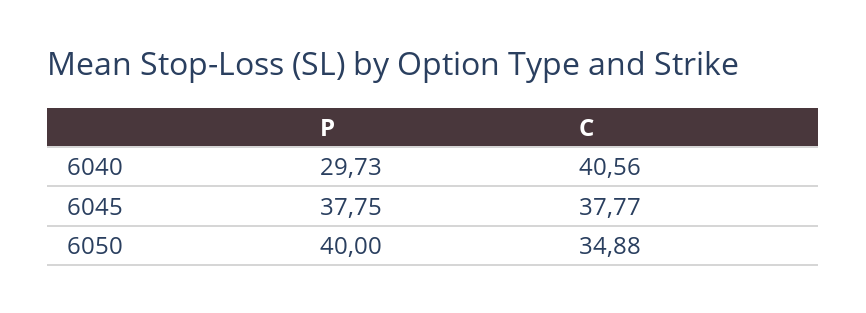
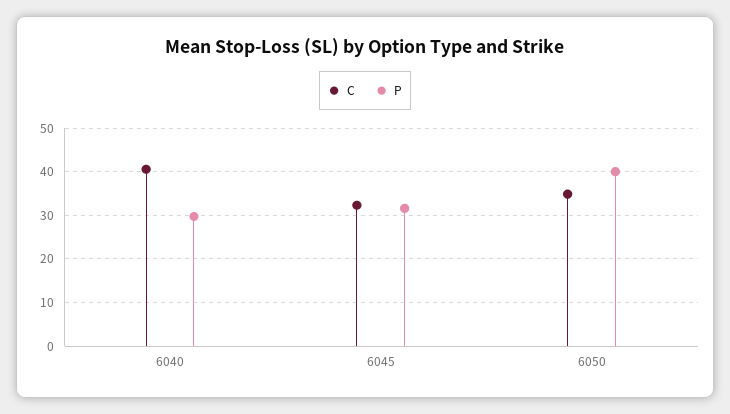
P, 6045: 37.75 -> 32
C, 6045: 37.77 -> 32

